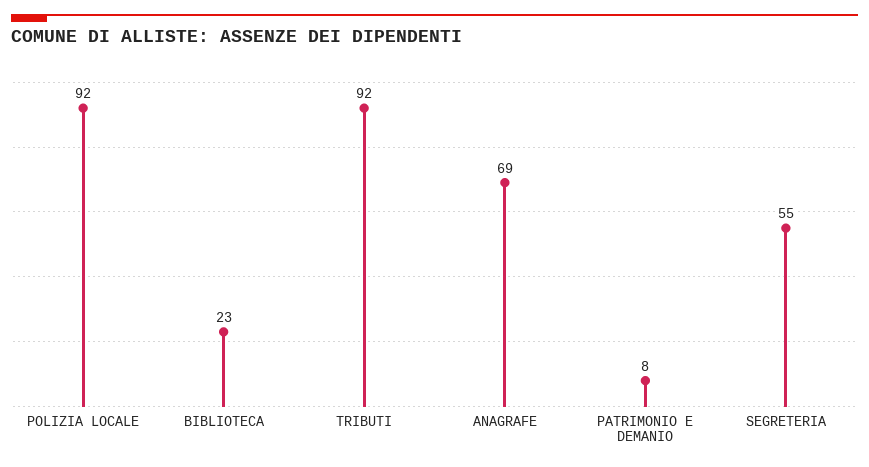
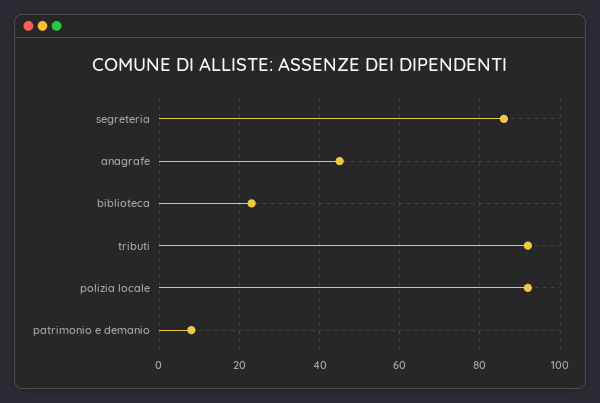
ANAGRAFE: 69 -> 45
SEGRETERIA: 55 -> 85

